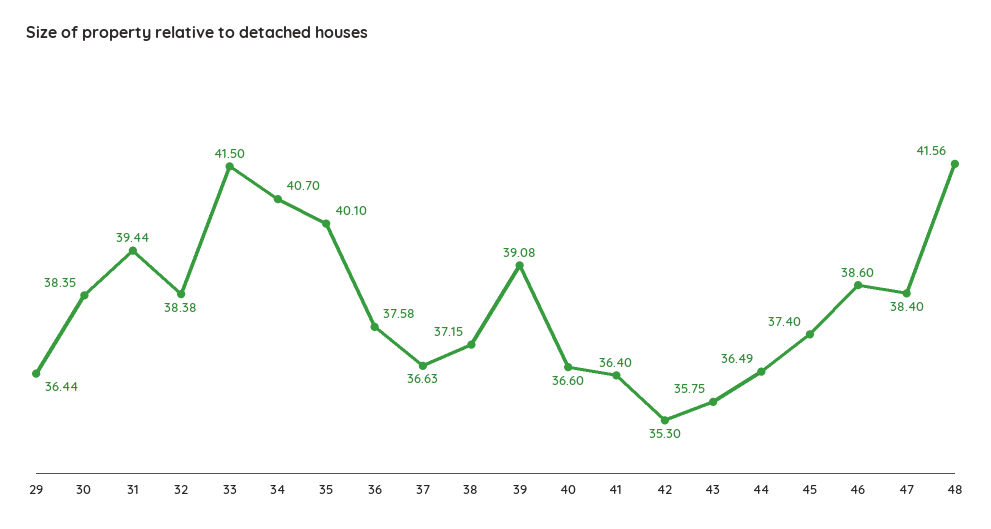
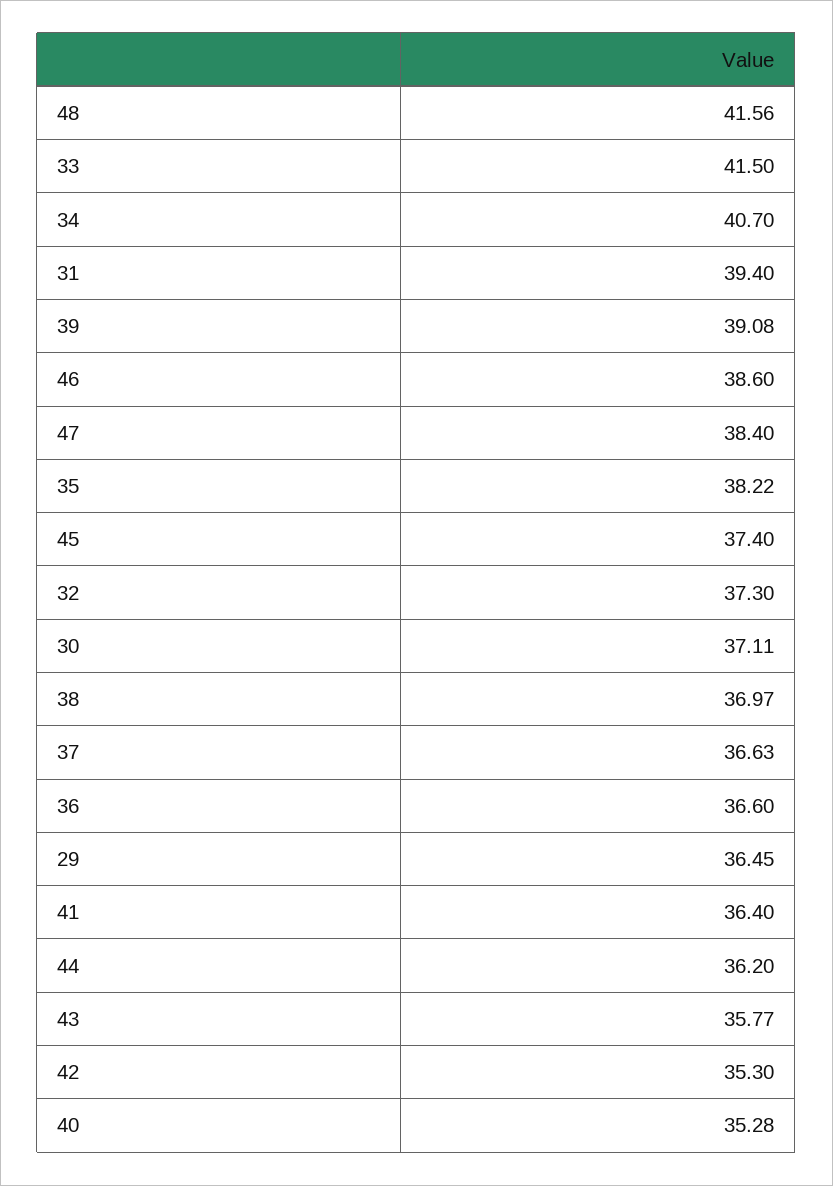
29: 36.44 -> 36.45
30: 38.35 -> 37.11
31: 39.44 -> 39.4
32: 38.38 -> 37.3
35: 40.1 -> 38.22
36: 37.58 -> 36.6
38: 37.15 -> 36.97
40: 36.6 -> 35.28
43: 35.75 -> 35.77
44: 36.49 -> 36.2

